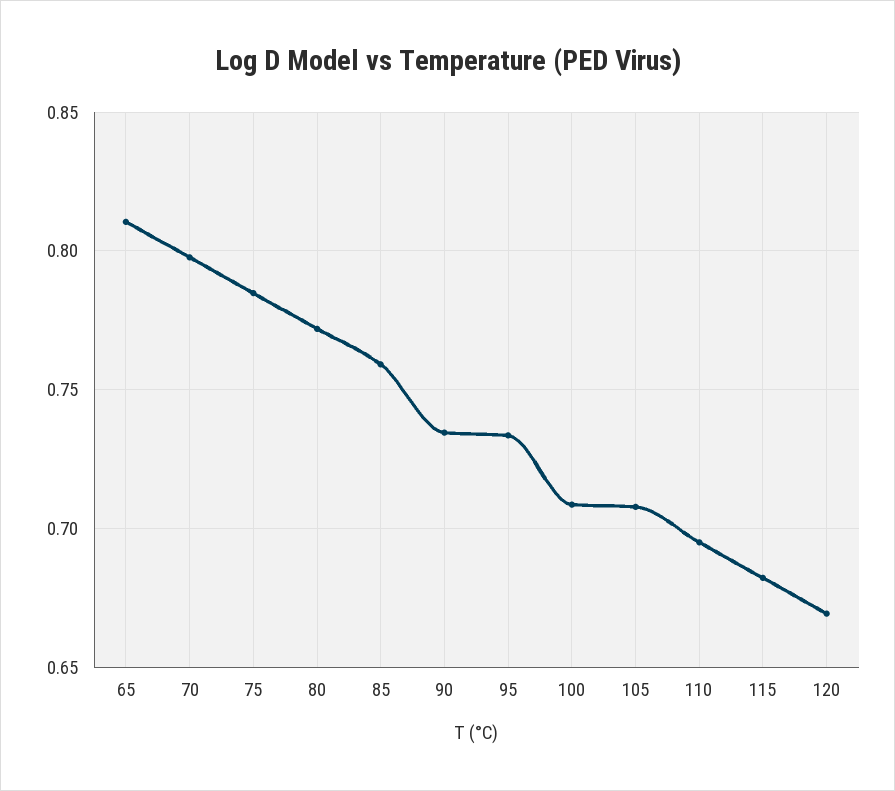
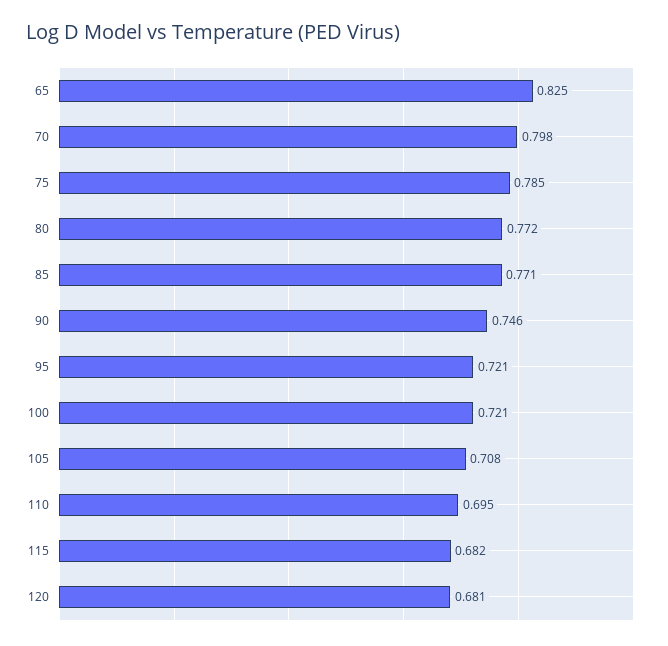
65: 0.81 -> 0.825
85: 0.76 -> 0.771
90: 0.735 -> 0.746
95: 0.735 -> 0.721
100: 0.71 -> 0.721
120: 0.67 -> 0.681

